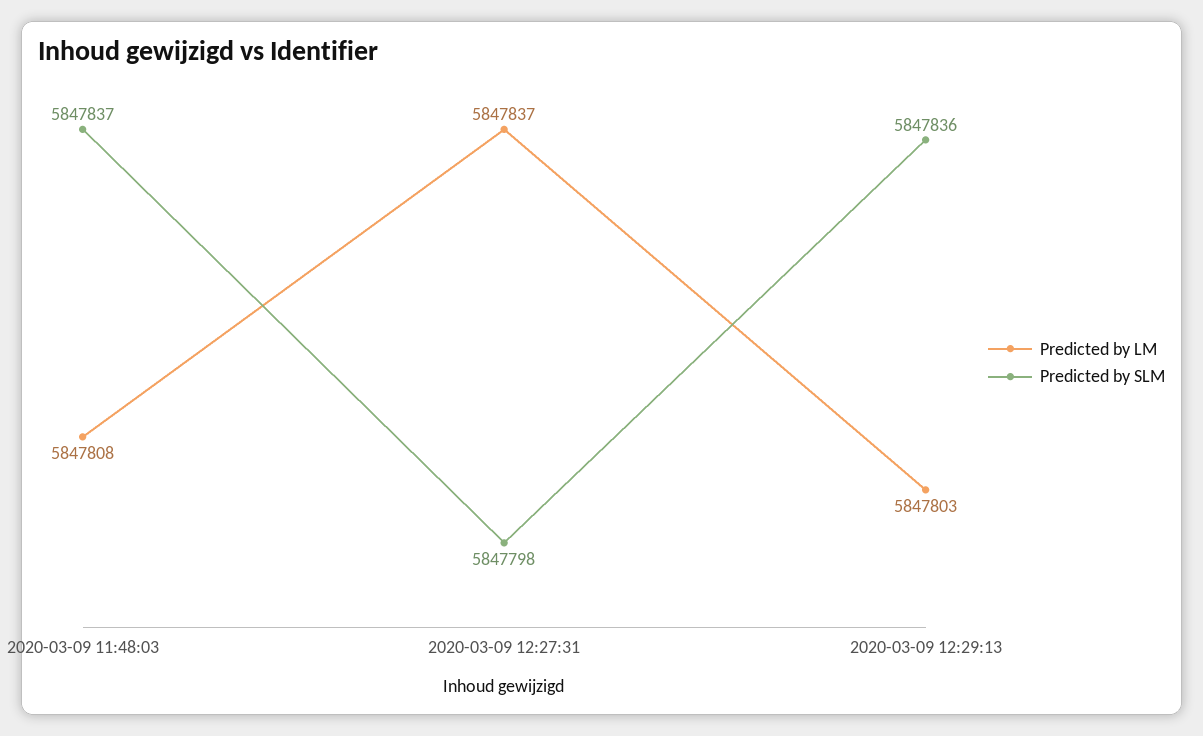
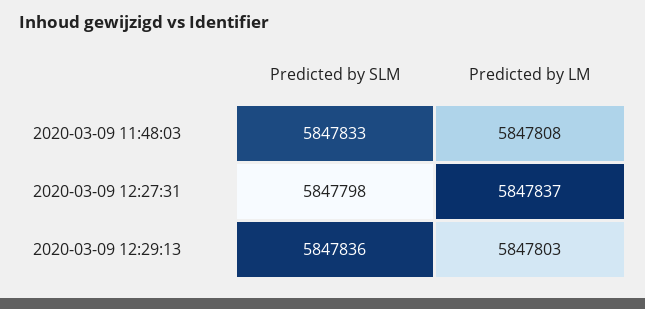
Predicted by SLM, 2020-03-09 11:48:03: 5847837 -> 5847833

